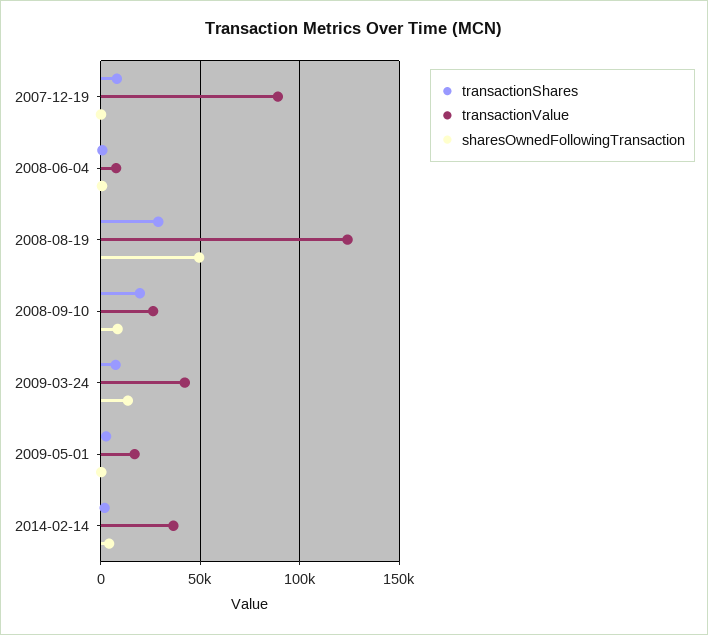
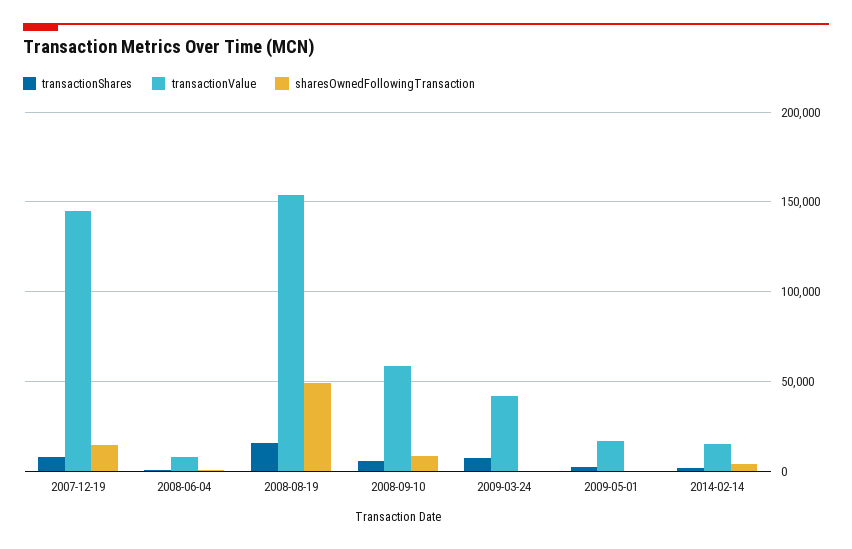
transactionValue, 2007-12-19: 90000 -> 145000
sharesOwnedFollowingTransaction, 2007-12-19: 0 -> 15000
transactionShares, 2008-08-19: 30000 -> 15000
transactionValue, 2008-08-19: 125000 -> 155000
transactionShares, 2008-09-10: 20000 -> 5000
transactionValue, 2008-09-10: 25000 -> 60000
sharesOwnedFollowingTransaction, 2009-03-24: 15000 -> 0
transactionValue, 2014-02-14: 35000 -> 15000

